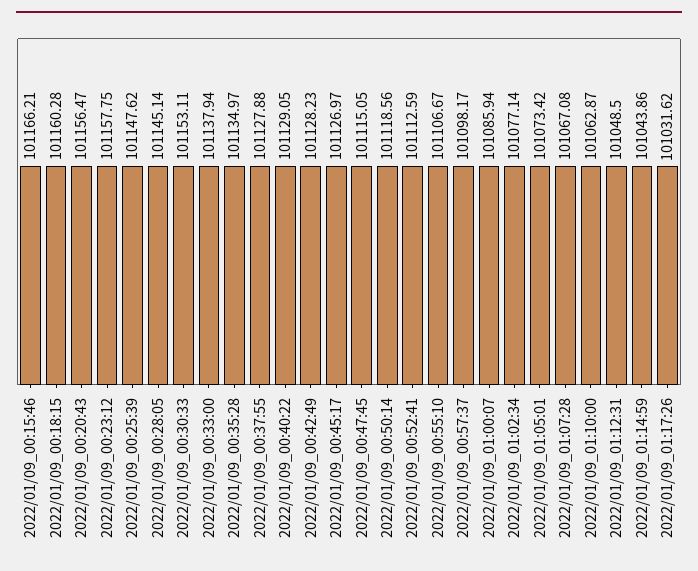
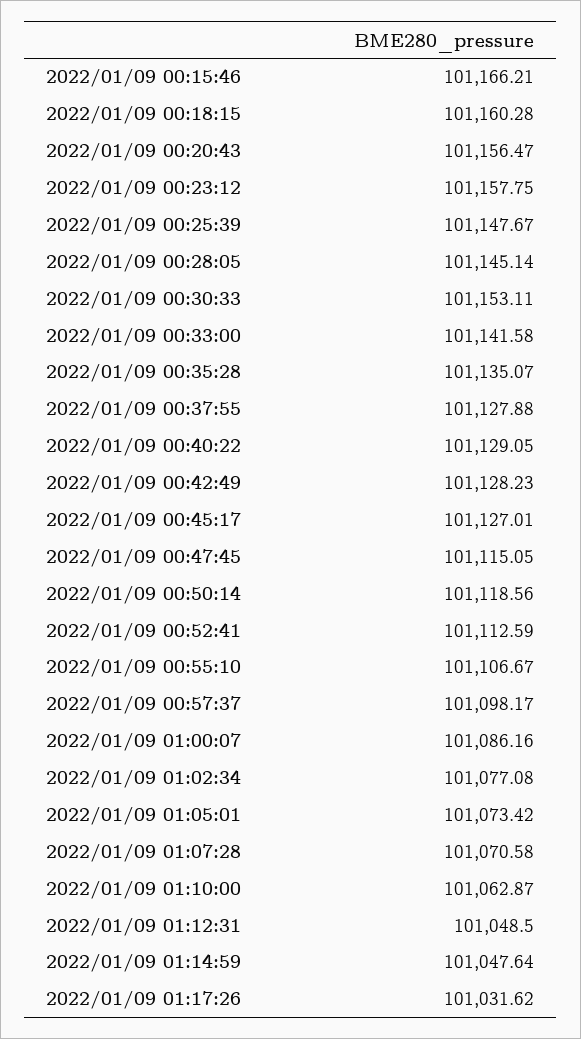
2022/01/09_00:25:39: 101147.62 -> 101147.67
2022/01/09_00:33:00: 101137.94 -> 101141.58
2022/01/09_00:35:28: 101134.97 -> 101135.07
2022/01/09_00:45:17: 101126.97 -> 101127.01
2022/01/09_01:00:07: 101085.94 -> 101086.16
2022/01/09_01:02:34: 101077.14 -> 101077.08
2022/01/09_01:07:28: 101067.08 -> 101070.58
2022/01/09_01:14:59: 101043.86 -> 101047.64

